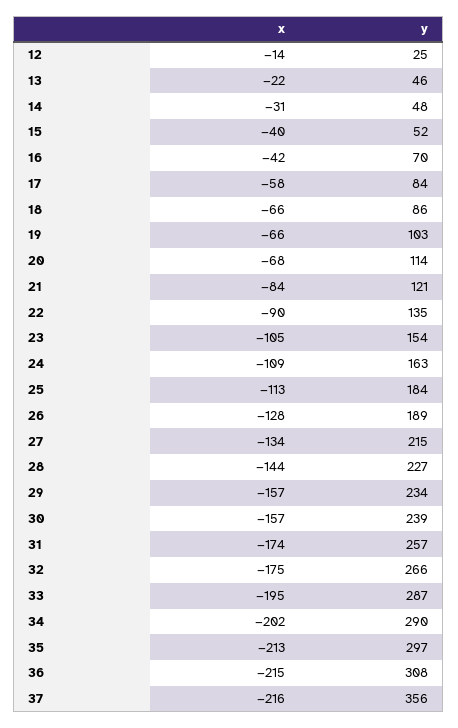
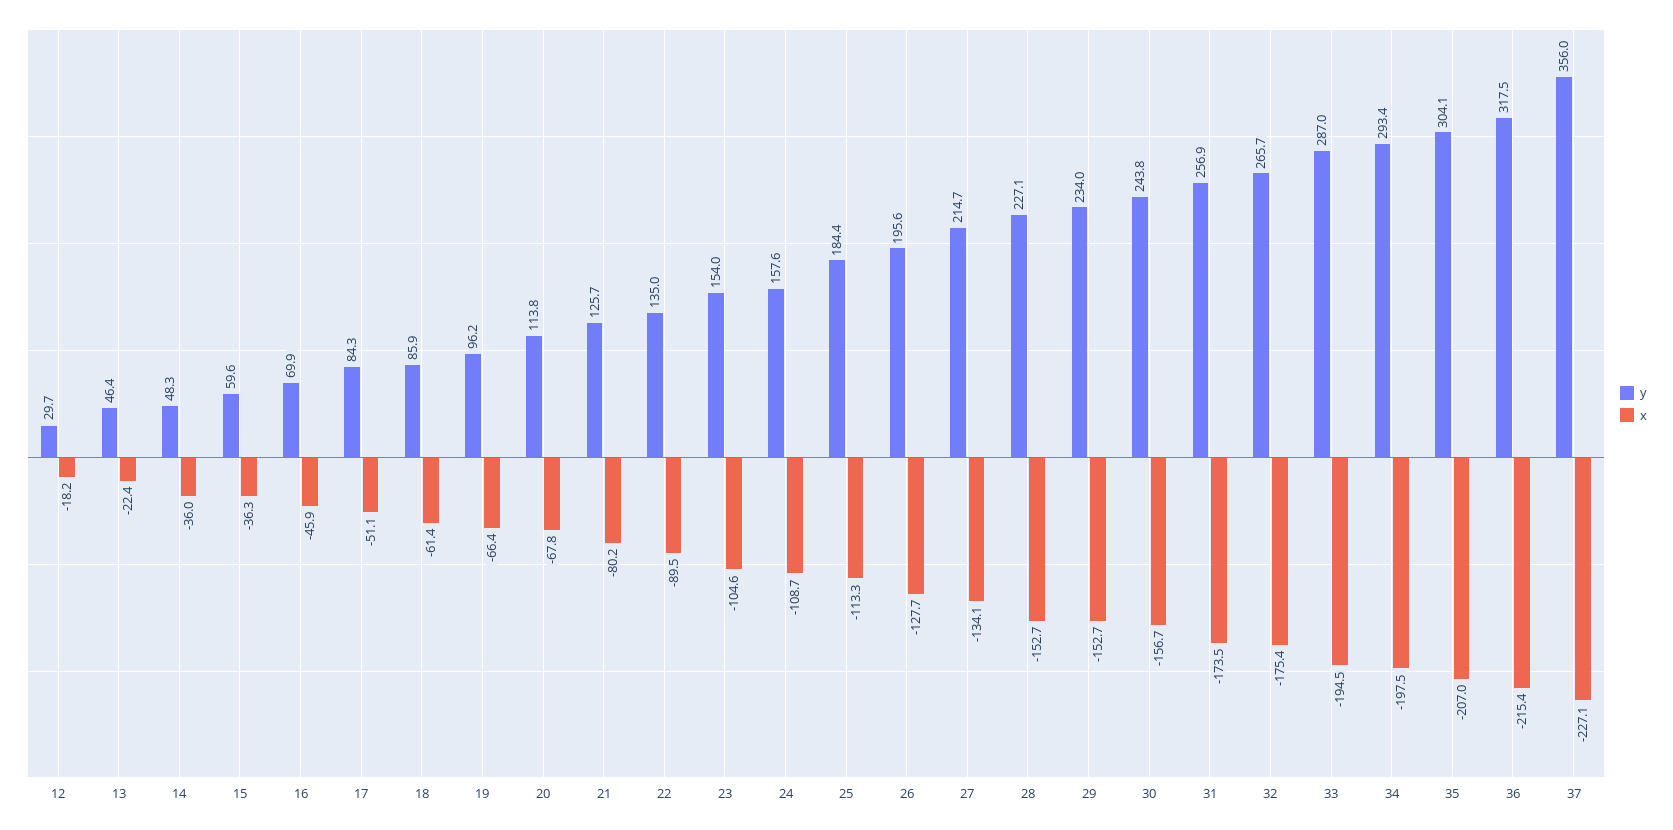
x, 12: -14 -> -18.2
y, 12: 25 -> 29.7
x, 14: -31 -> -36
x, 15: -40 -> -36.3
y, 15: 52 -> 59.6
x, 16: -42 -> -45.9
x, 17: -58 -> -51.1
x, 18: -66 -> -61.4
y, 19: 103 -> 96.2
x, 21: -84 -> -80.2
y, 21: 121 -> 125.7
y, 24: 163 -> 157.6
y, 26: 189 -> 195.6
x, 28: -144 -> -152.7
x, 29: -157 -> -152.7
y, 30: 239 -> 243.8
x, 34: -202 -> -197.5
y, 34: 290 -> 293.4
x, 35: -213 -> -207
y, 35: 297 -> 304.1
y, 36: 308 -> 317.5
x, 37: -216 -> -227.1

